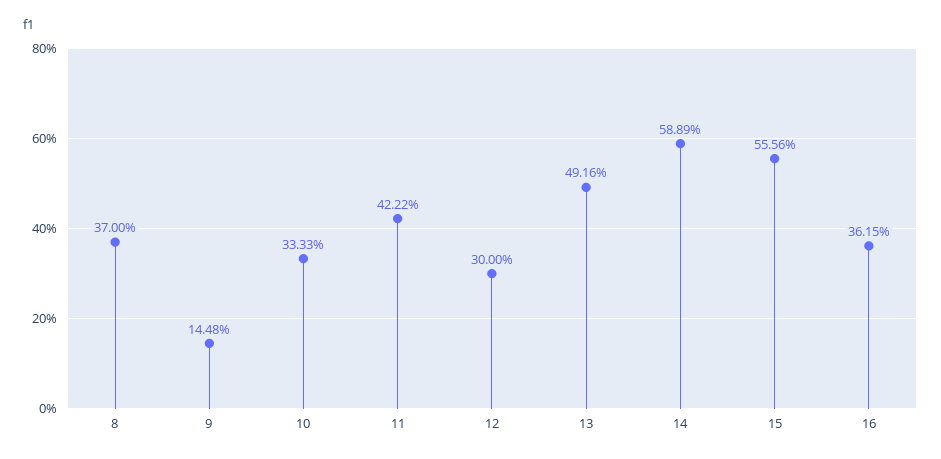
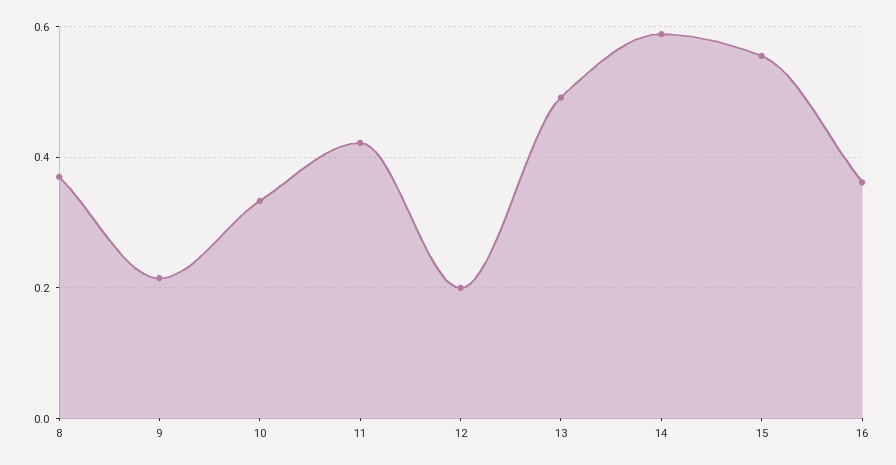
9: 0.1448 -> 0.22
12: 0.3 -> 0.2

